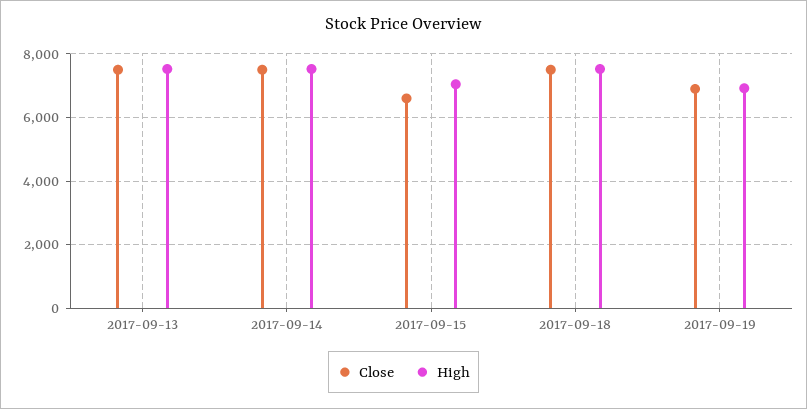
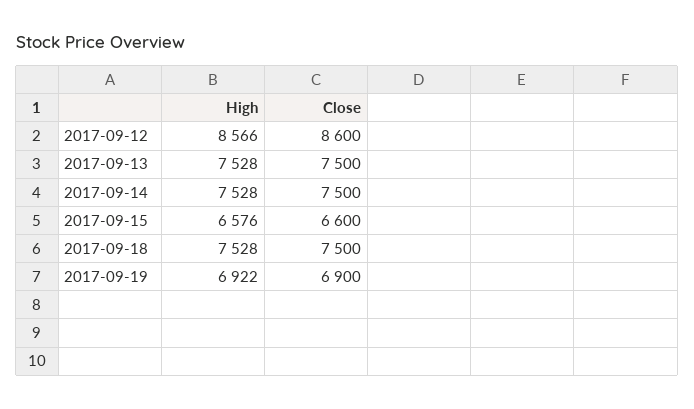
High, 2017-09-15: 7000 -> 6576
High, 2017-09-12: none -> 8566
Close, 2017-09-12: none -> 8600

